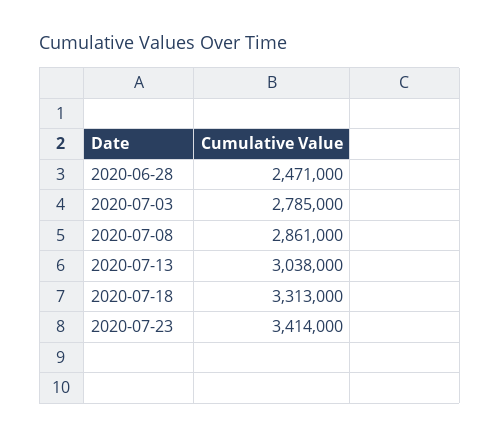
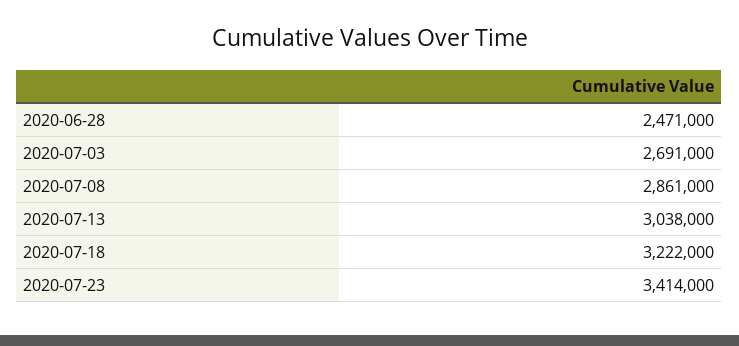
2020-07-03: 2785000 -> 2691000
2020-07-18: 3313000 -> 3222000

